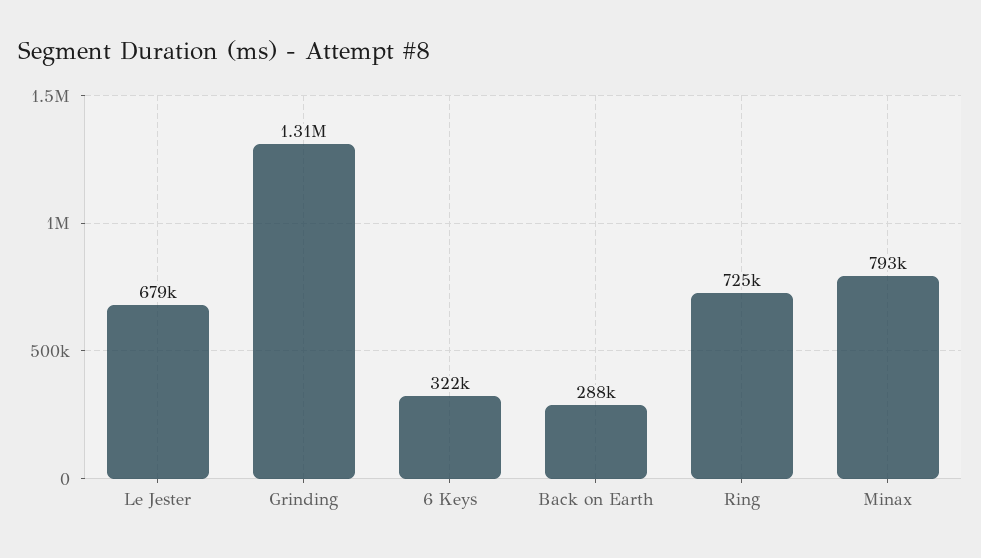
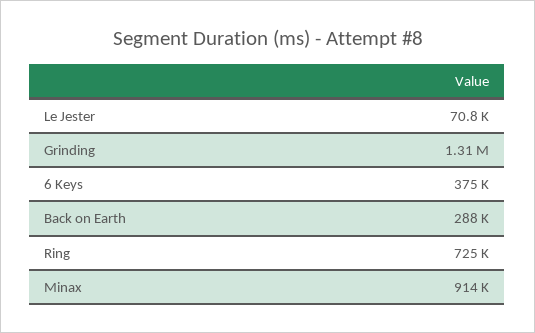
Le Jester: 679000 -> 70800
6 Keys: 322000 -> 375000
Minax: 793000 -> 914000

